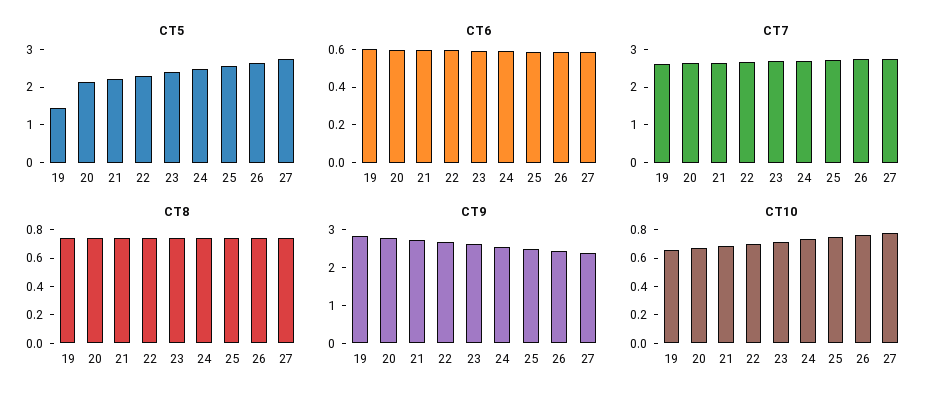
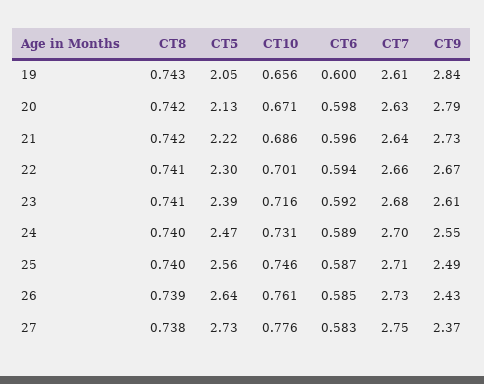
CT5, 19: 1.5 -> 2.05

